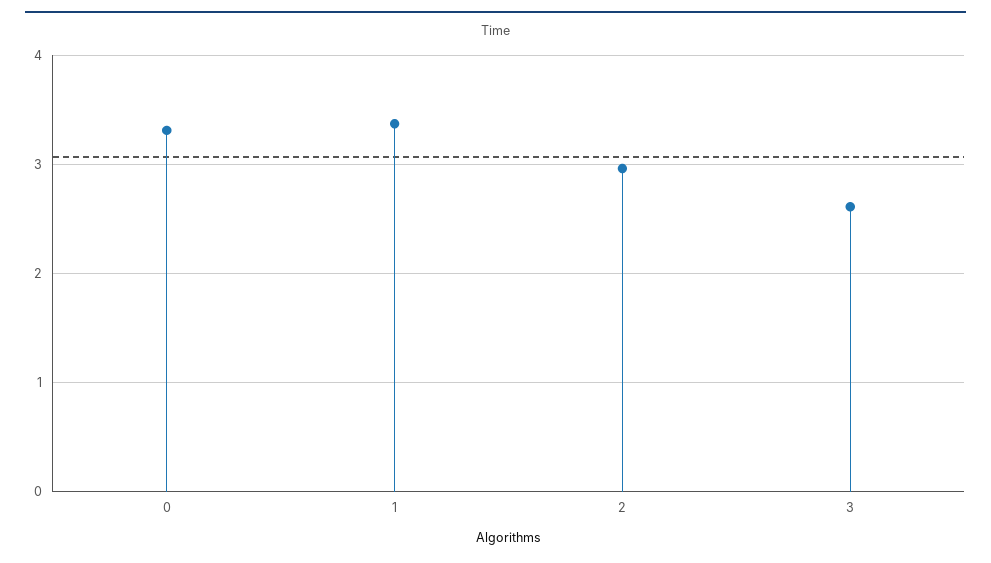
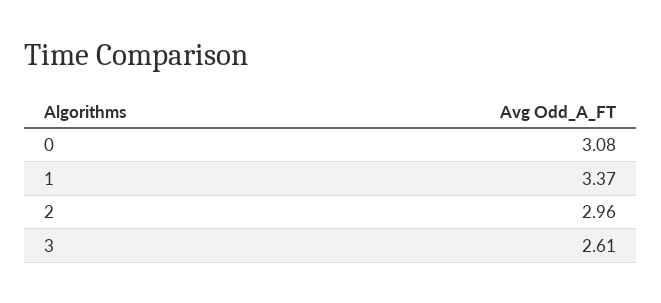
0: 3.3 -> 3.08

